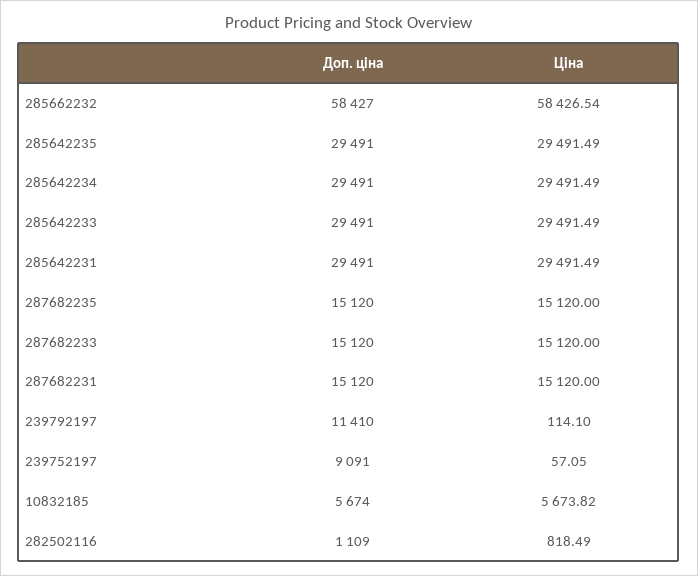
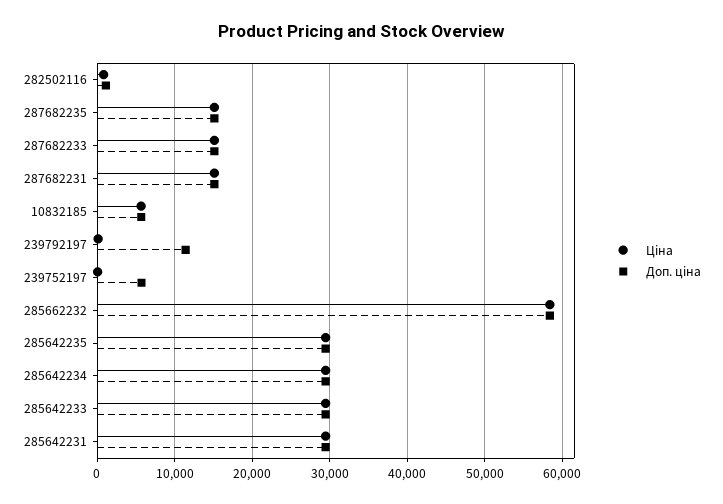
Доп. ціна, 239752197: 9091 -> 6000

